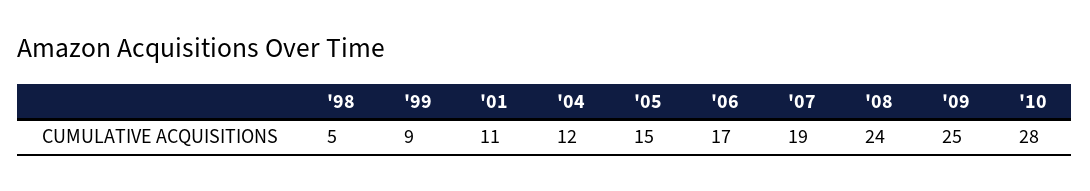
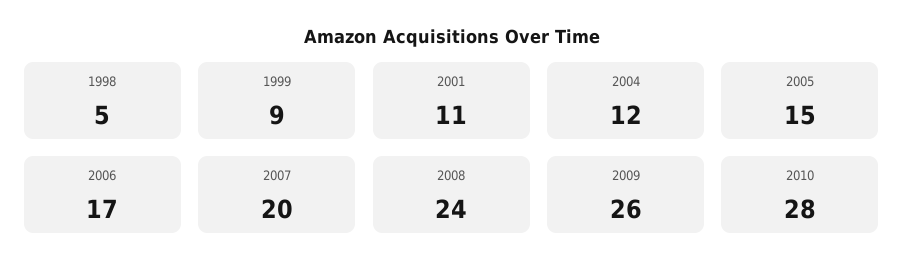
'07: 19 -> 20
'09: 25 -> 26

